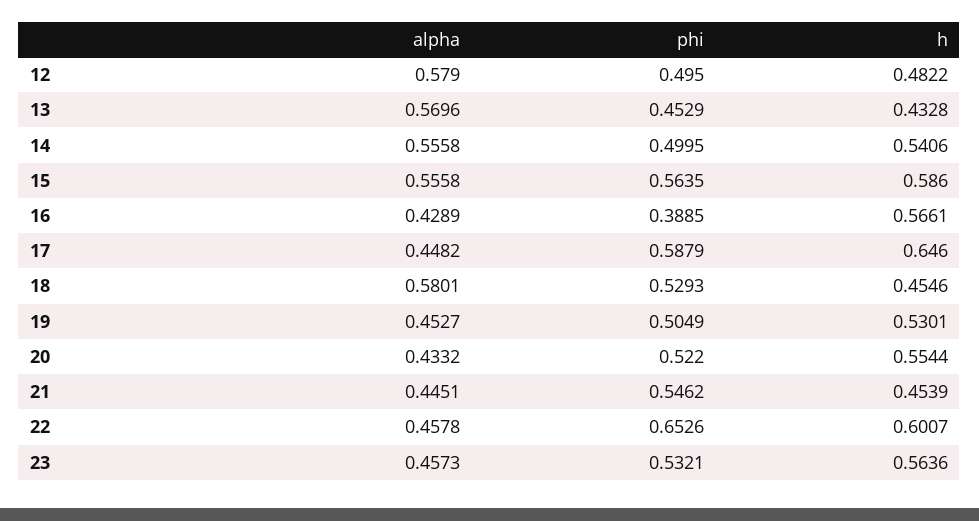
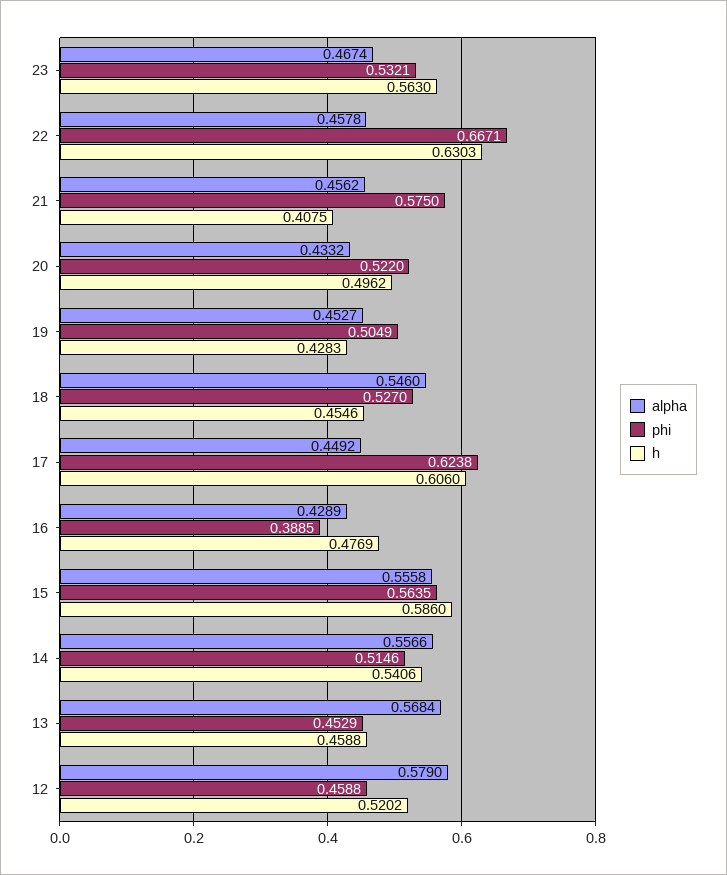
phi, 12: 0.495 -> 0.4588
h, 12: 0.4822 -> 0.5202
alpha, 13: 0.5696 -> 0.5684
h, 13: 0.4328 -> 0.4588
alpha, 14: 0.5558 -> 0.5566
phi, 14: 0.4995 -> 0.5146
h, 16: 0.5661 -> 0.4769
alpha, 17: 0.4482 -> 0.4492
phi, 17: 0.5879 -> 0.6238
h, 17: 0.646 -> 0.606
alpha, 18: 0.5801 -> 0.546
phi, 18: 0.5293 -> 0.527
h, 19: 0.5301 -> 0.4283
h, 20: 0.5544 -> 0.4962
alpha, 21: 0.4451 -> 0.4562
phi, 21: 0.5462 -> 0.575
h, 21: 0.4539 -> 0.4075
phi, 22: 0.6526 -> 0.6671
h, 22: 0.6007 -> 0.6303
alpha, 23: 0.4573 -> 0.4674
h, 23: 0.5636 -> 0.563

